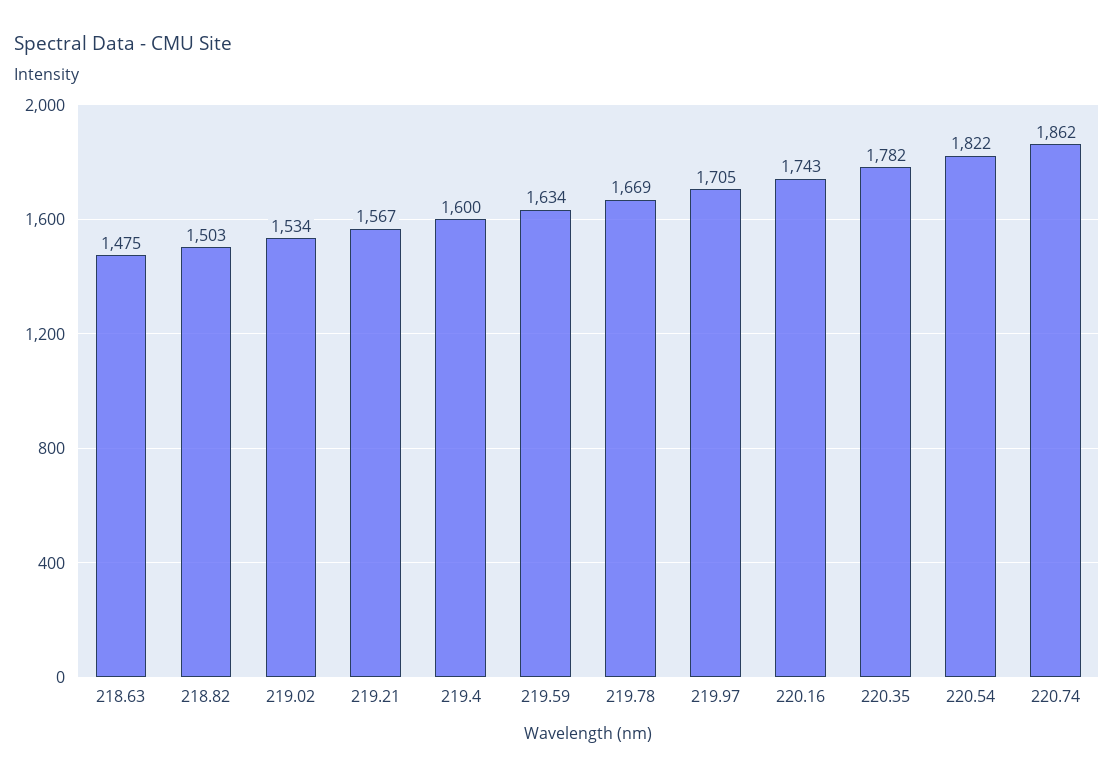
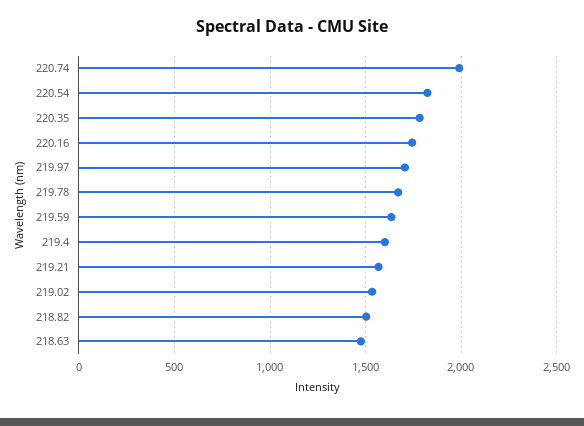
220.74: 1862 -> 2000

